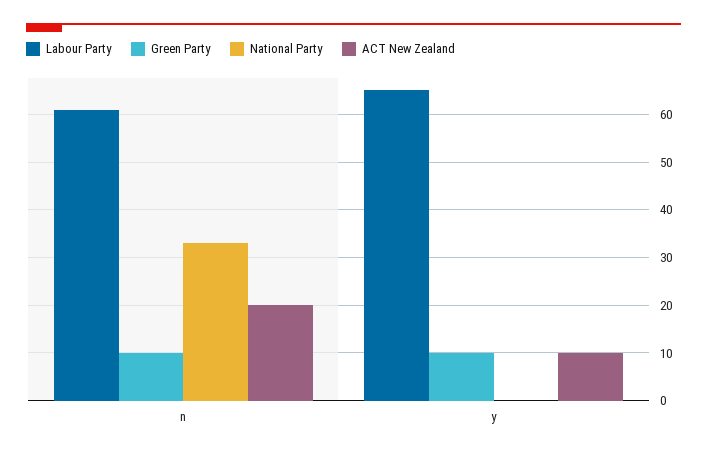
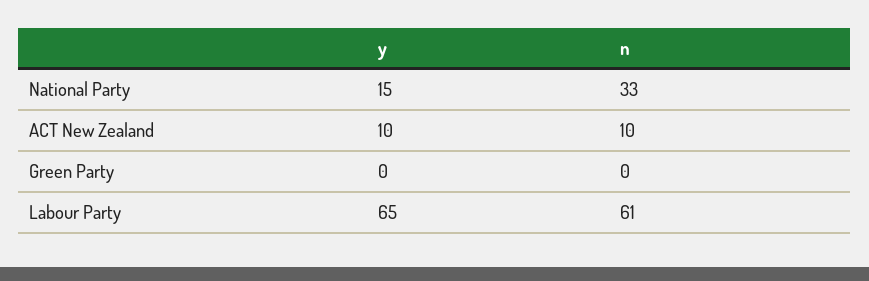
Green Party, n: 10 -> 0
ACT New Zealand, n: 20 -> 10
Green Party, y: 10 -> 0
National Party, y: 0 -> 15

